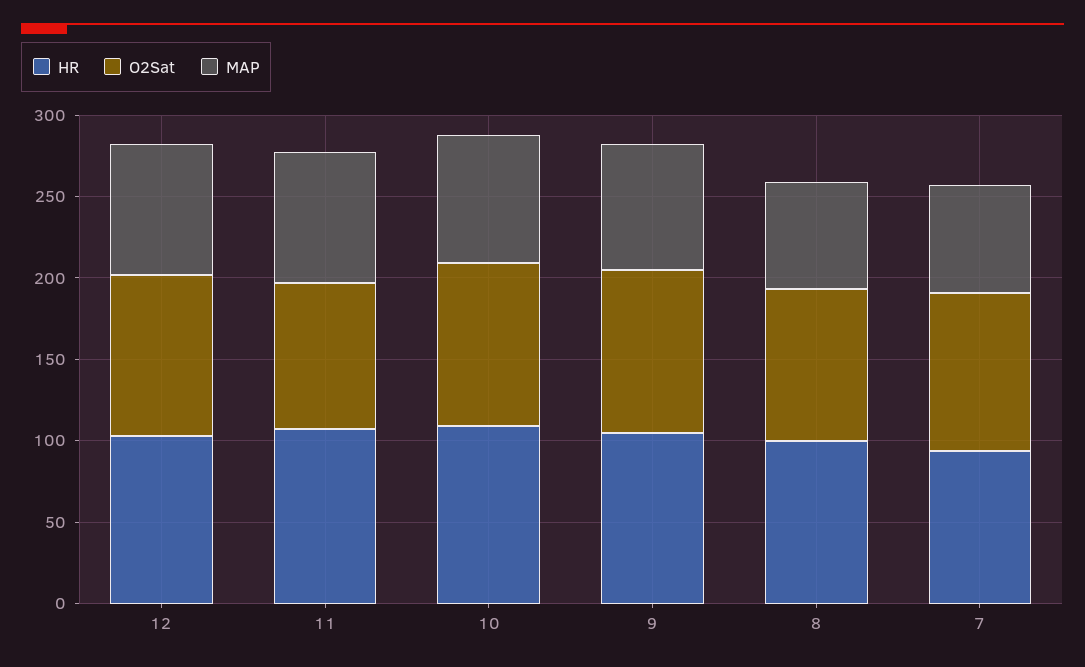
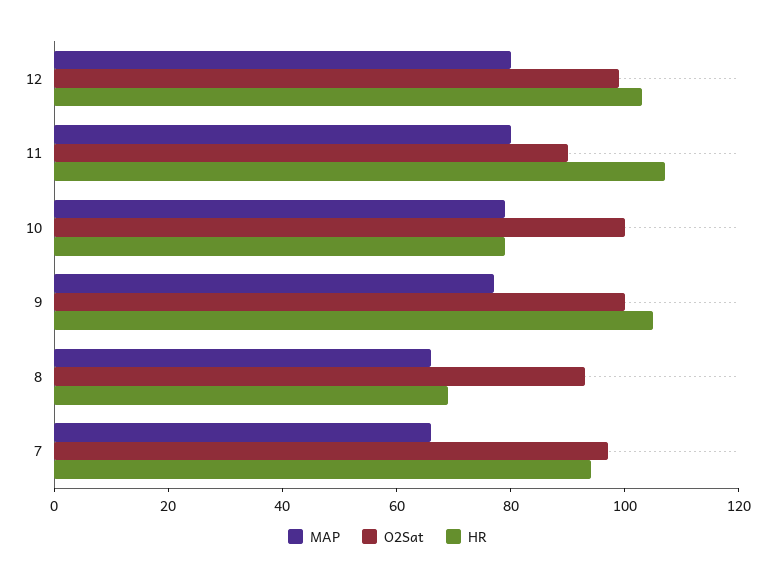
HR, 10: 110 -> 80
HR, 8: 100 -> 70

